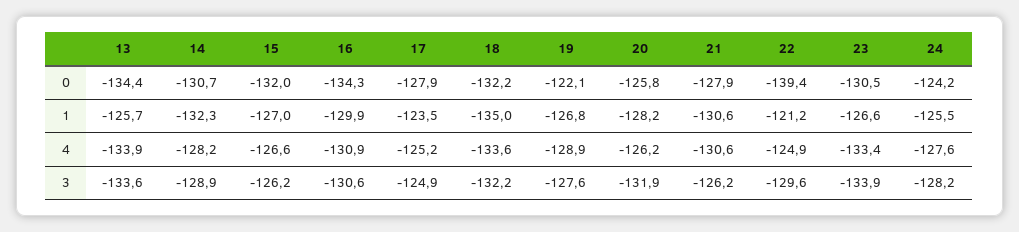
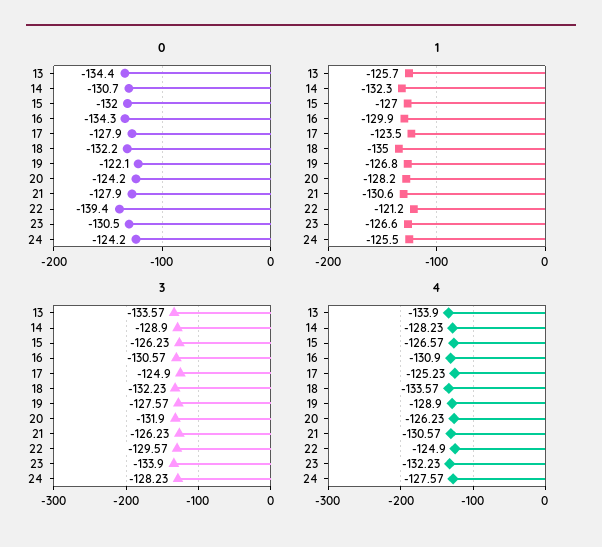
0, 20: -125.8 -> -124.2
4, 23: -133.4 -> -132.23

